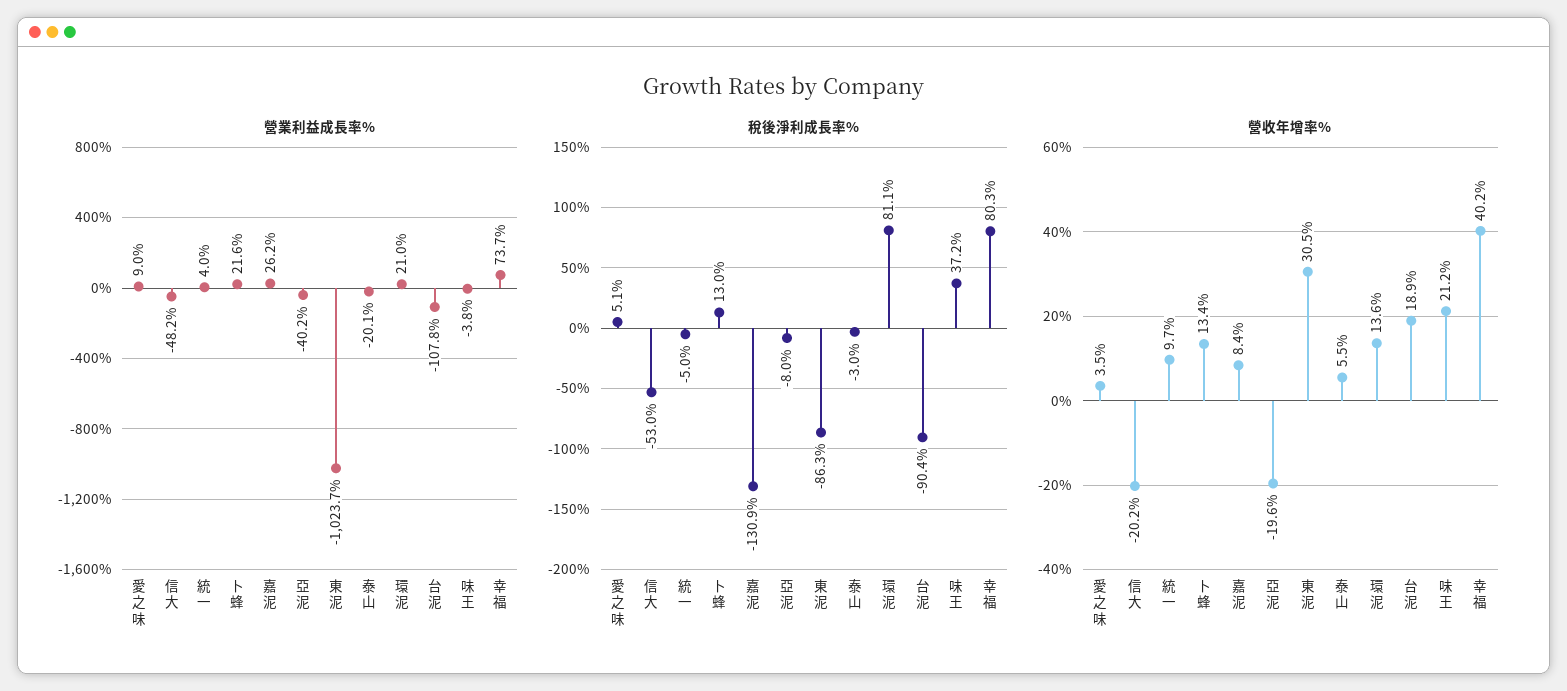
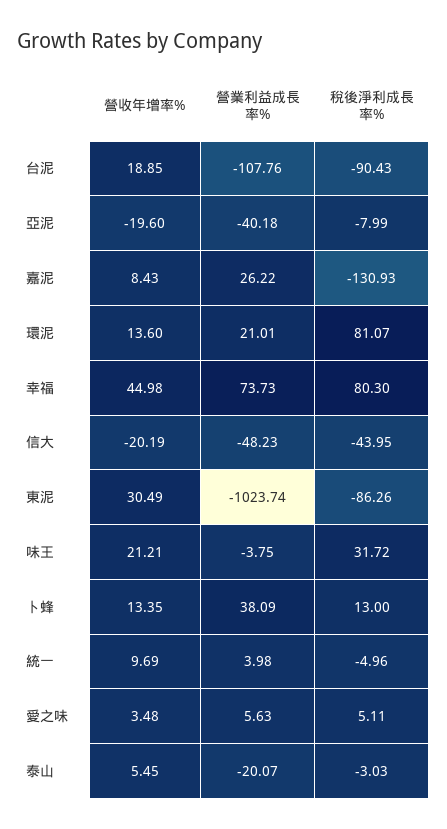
營業利益成長率%, 愛之味: 9 -> 5.63
營業利益成長率%, 卜蜂: 21.6 -> 38.09
稅後淨利成長率%, 信大: -53 -> -43.95
稅後淨利成長率%, 味王: 37.2 -> 31.72
營收年增率%, 幸福: 40.2 -> 44.98

